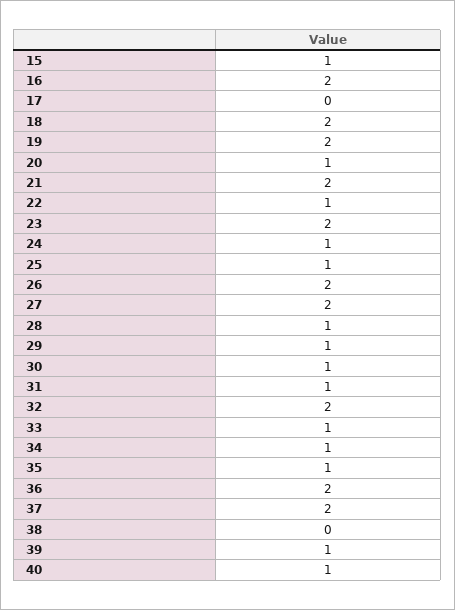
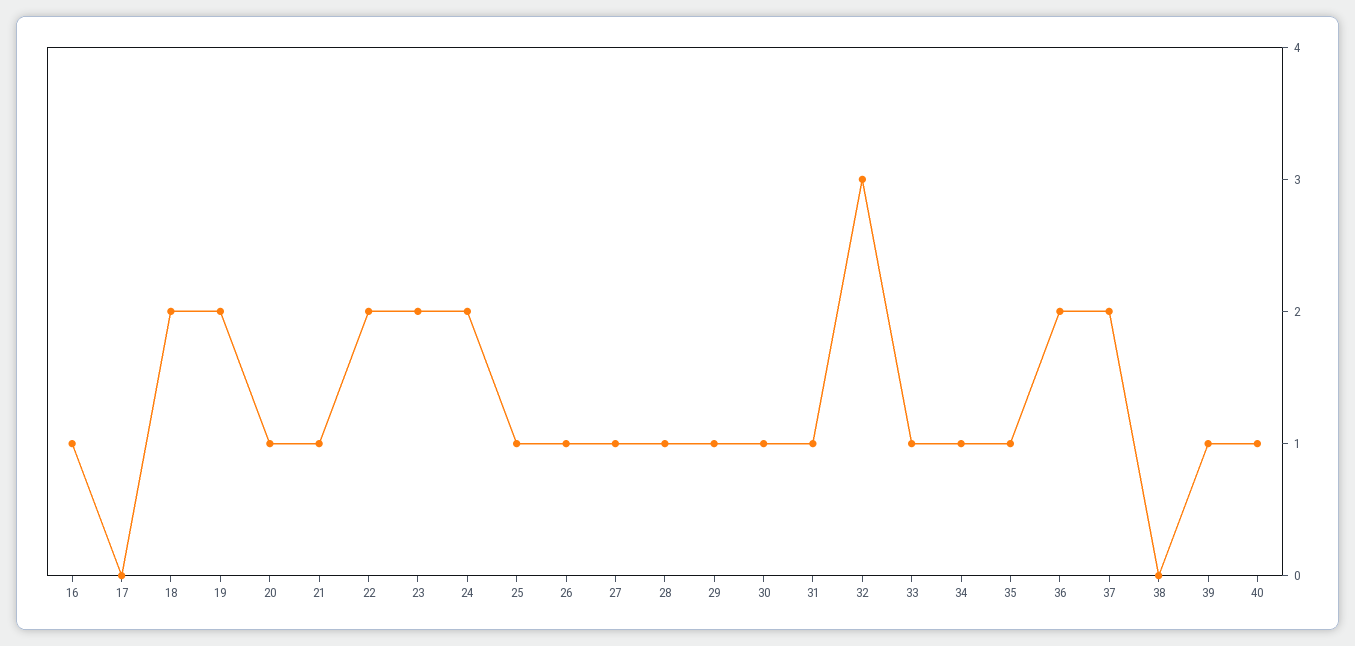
15: 1 -> none
16: 2 -> 1
21: 2 -> 1
22: 1 -> 2
24: 1 -> 2
26: 2 -> 1
27: 2 -> 1
32: 2 -> 3

